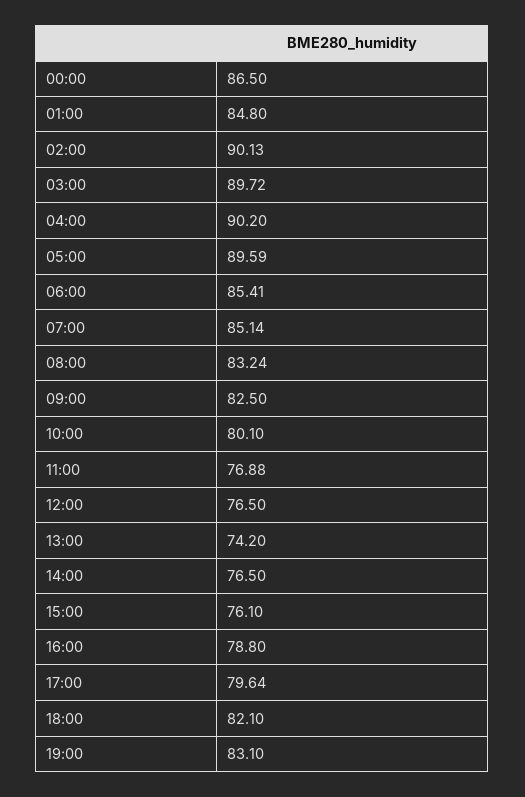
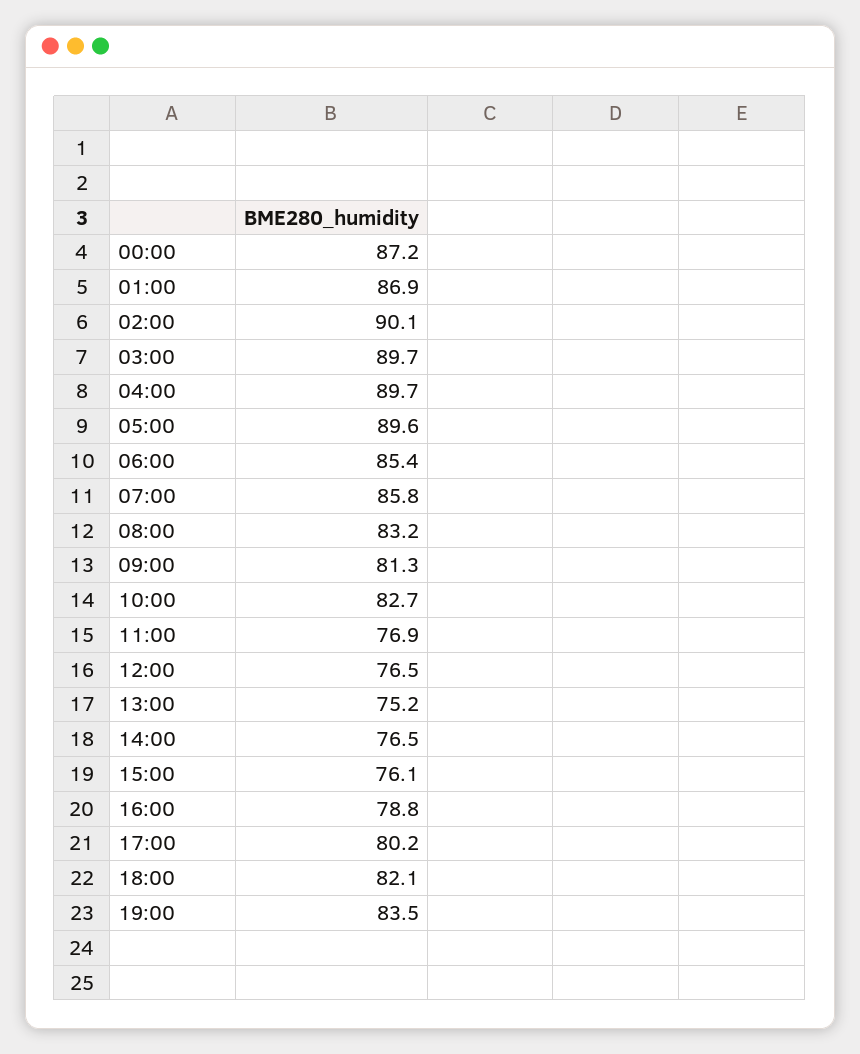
00:00: 86.5 -> 87.2
01:00: 84.8 -> 86.9
04:00: 90.2 -> 89.7
07:00: 85.14 -> 85.8
09:00: 82.5 -> 81.3
10:00: 80.1 -> 82.7
13:00: 74.2 -> 75.2
17:00: 79.64 -> 80.2
19:00: 83.1 -> 83.5

